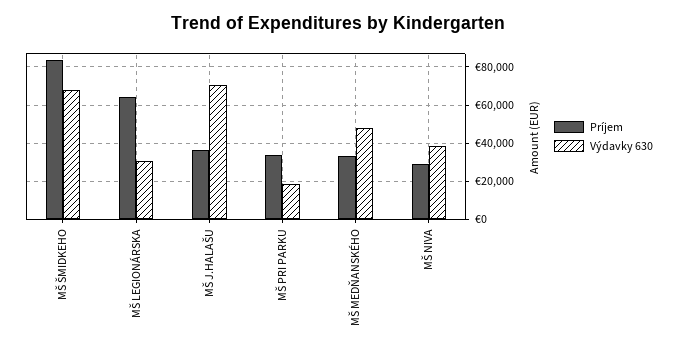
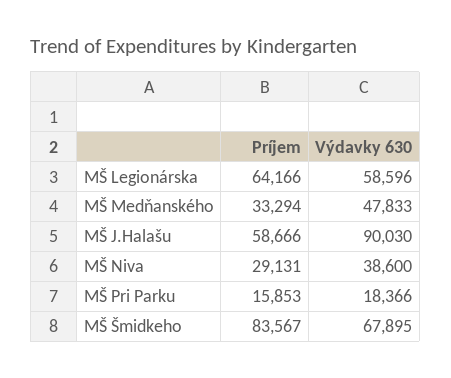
Výdavky 630, MŠ LEGIONÁRSKA: 30000 -> 58596
Príjem, MŠ J.HALAŠU: 35000 -> 58666
Výdavky 630, MŠ J.HALAŠU: 70000 -> 90030
Príjem, MŠ PRI PARKU: 35000 -> 15853

